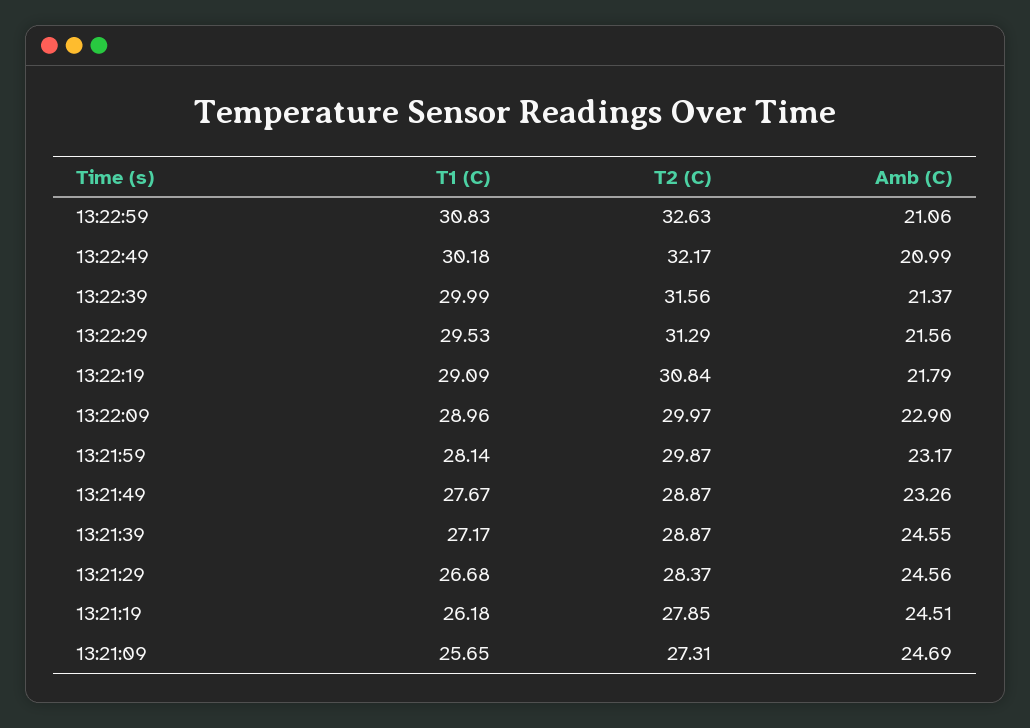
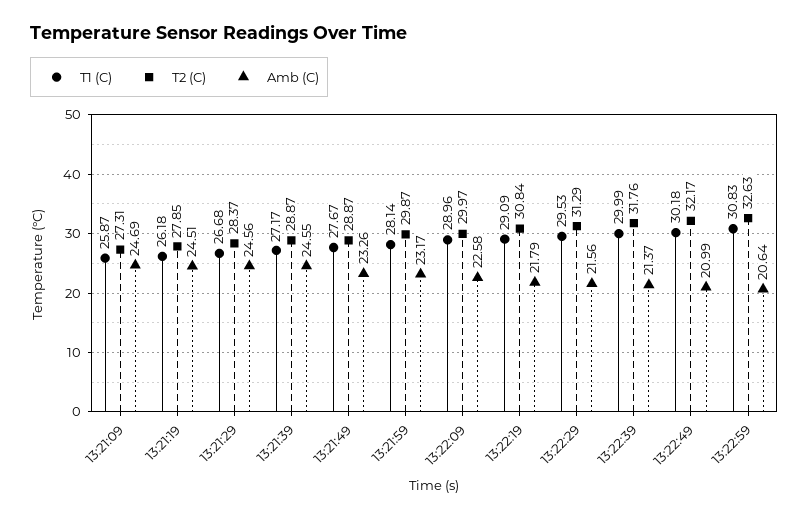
Amb (C), 13:22:59: 21.06 -> 20.64
T2 (C), 13:22:39: 31.56 -> 31.76
Amb (C), 13:22:09: 22.9 -> 22.58
T1 (C), 13:21:09: 25.65 -> 25.87

